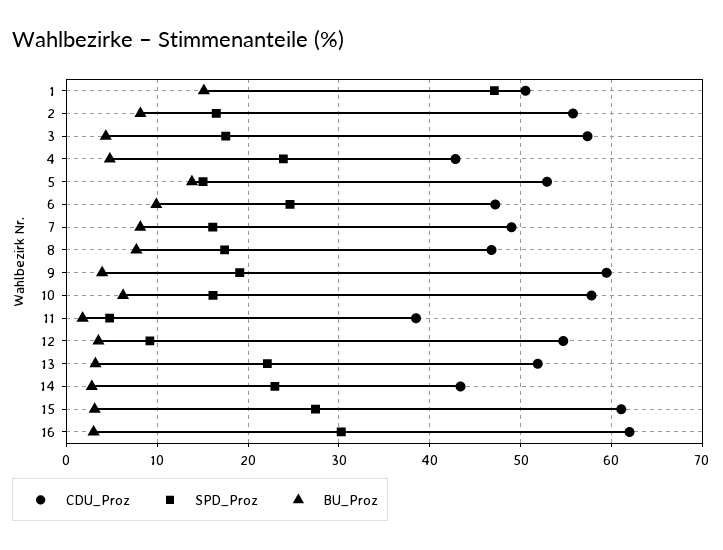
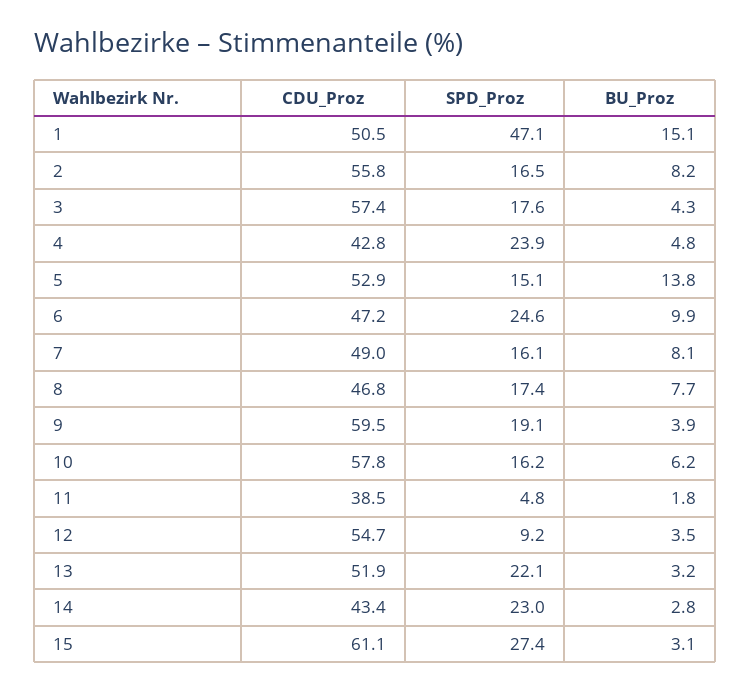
CDU_Proz, 16: 62 -> none
SPD_Proz, 16: 30 -> none
BU_Proz, 16: 3 -> none

